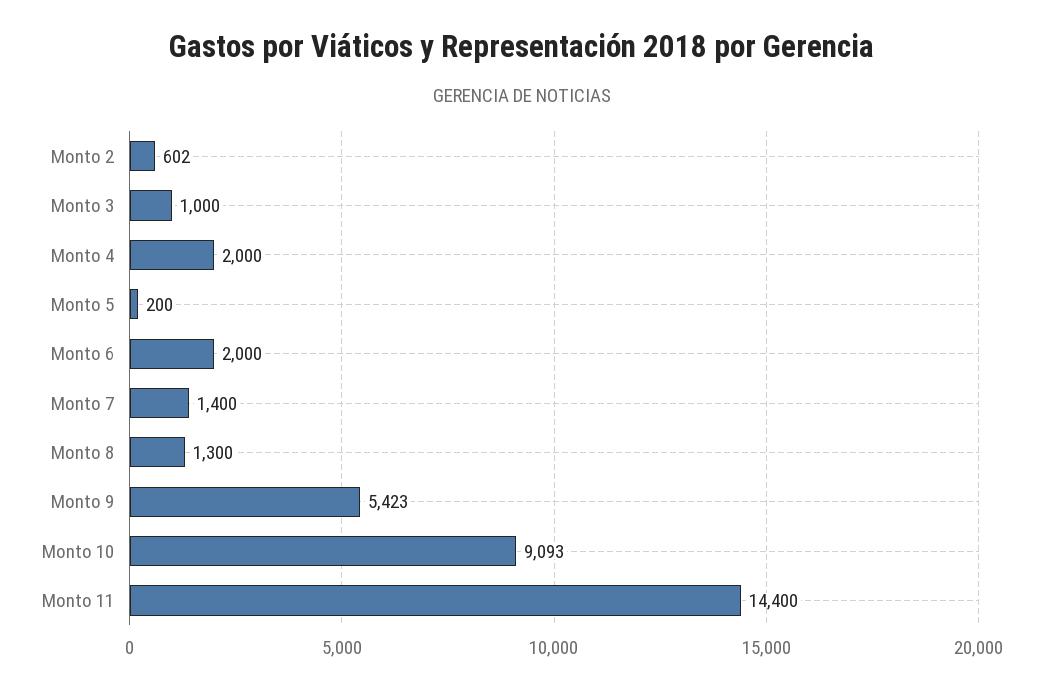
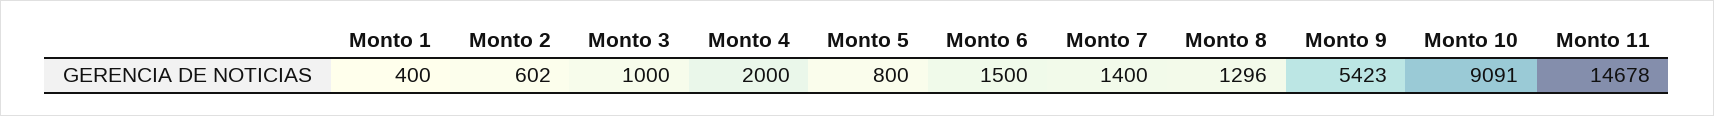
Monto 5: 200 -> 800
Monto 6: 2000 -> 1500
Monto 8: 1300 -> 1296
Monto 10: 9093 -> 9091
Monto 11: 14400 -> 14678
Monto 1: none -> 400

